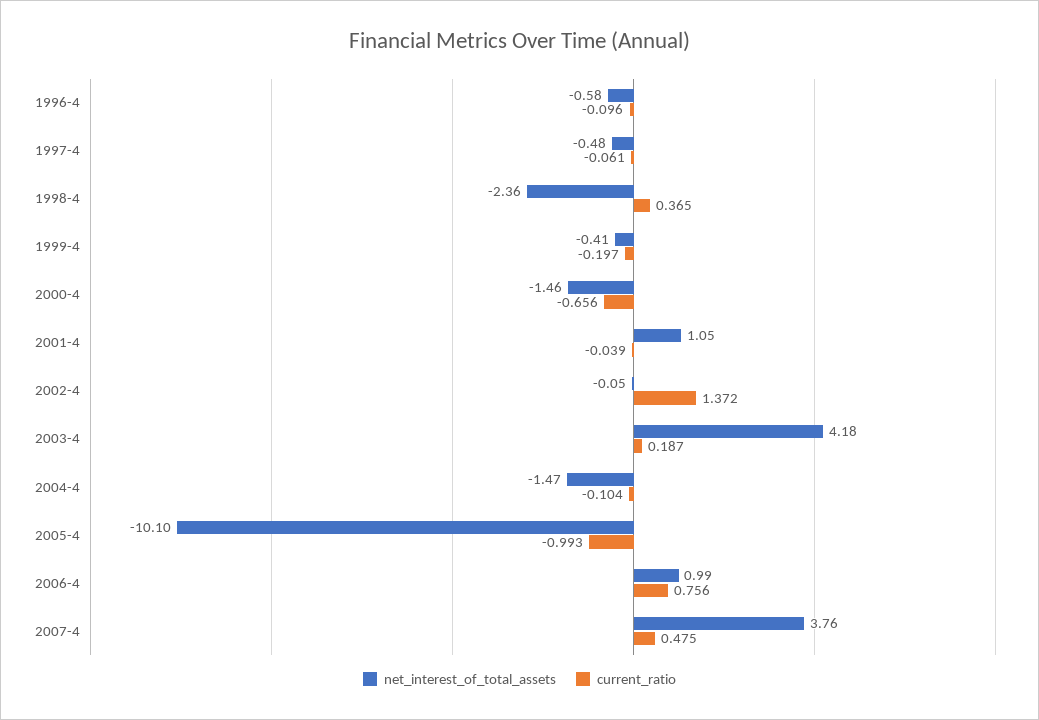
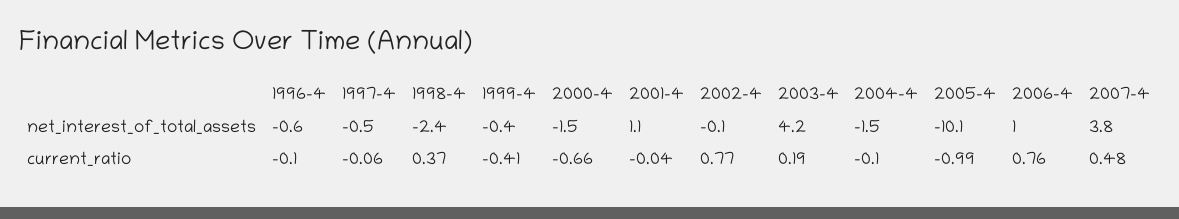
current_ratio, 1999-4: -0.197 -> -0.41
current_ratio, 2002-4: 1.372 -> 0.77

